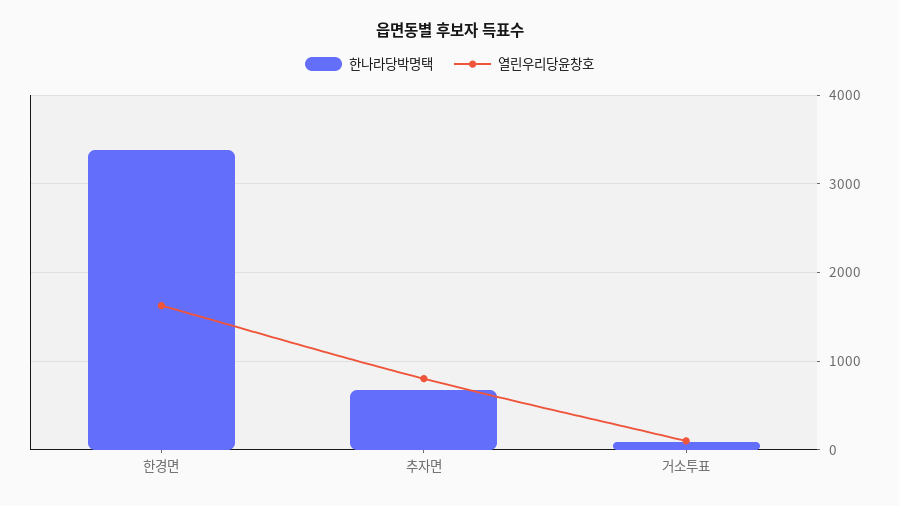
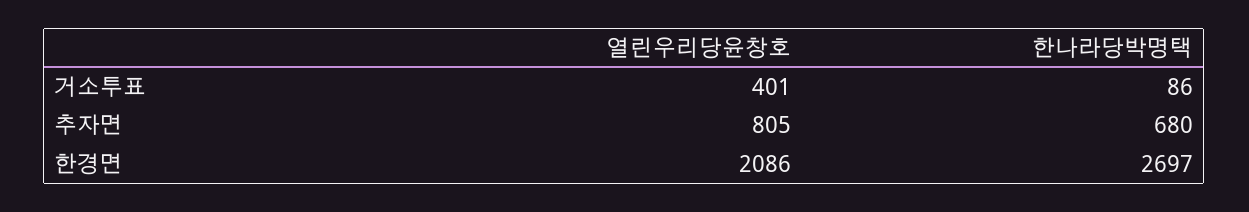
한나라당박명택, 한경면: 3400 -> 2697
열린우리당윤창호, 한경면: 1600 -> 2086
열린우리당윤창호, 거소투표: 100 -> 401

